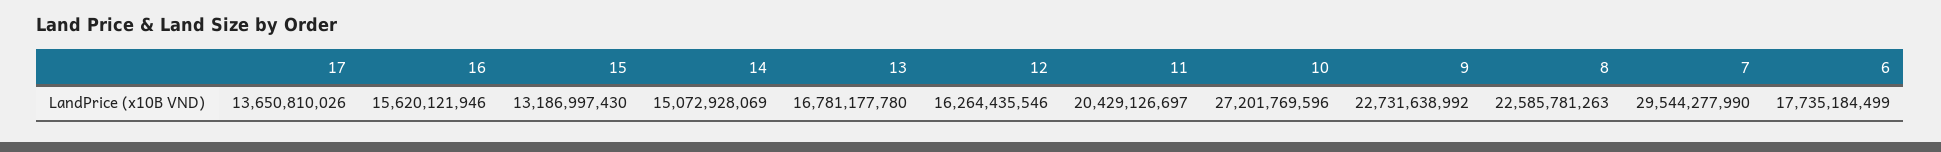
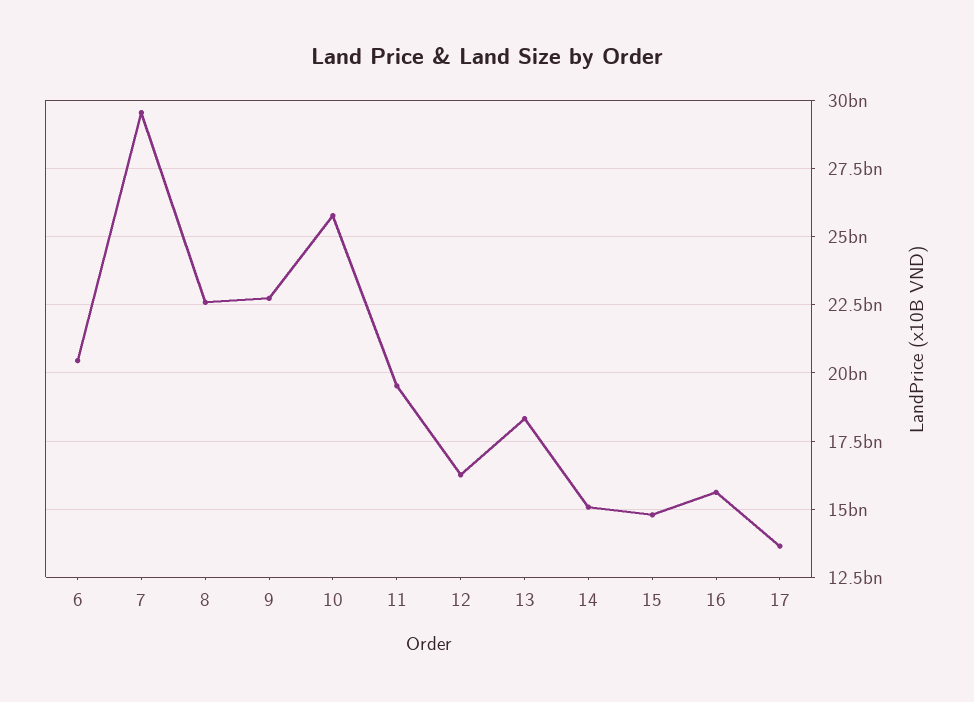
15: 13186997430 -> 14750000000
13: 16781177780 -> 18250000000
11: 20429126697 -> 19500000000
10: 27201769596 -> 25750000000
6: 17735184499 -> 20500000000

